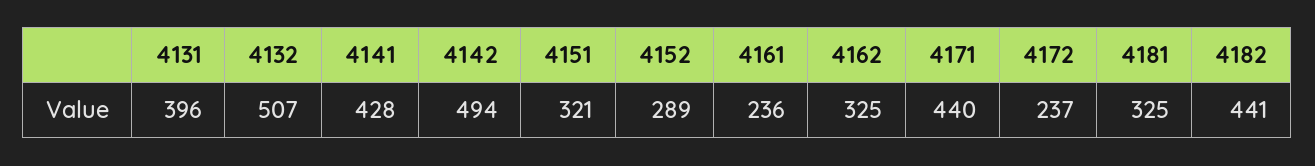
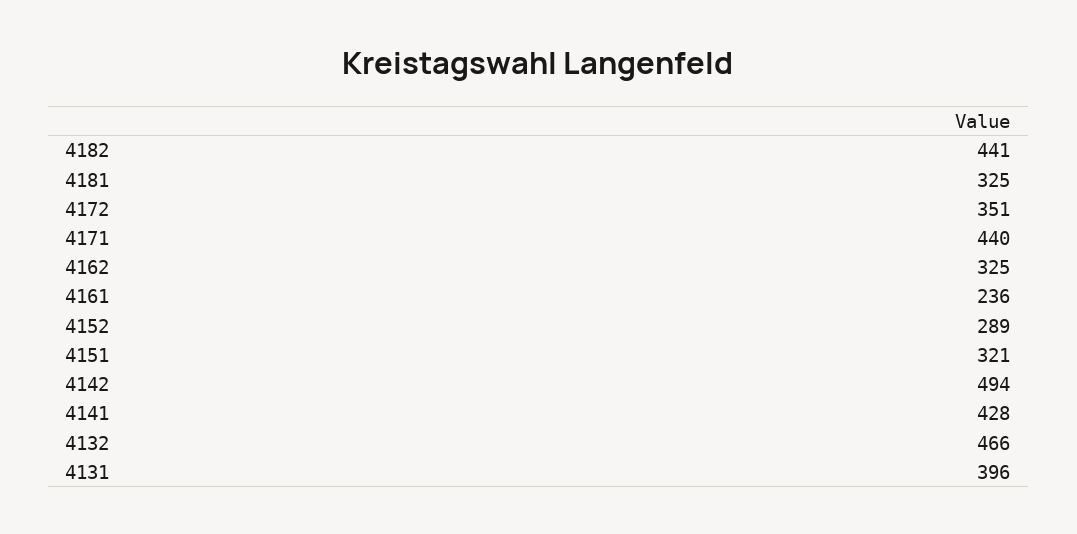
4132: 507 -> 466
4172: 237 -> 351

